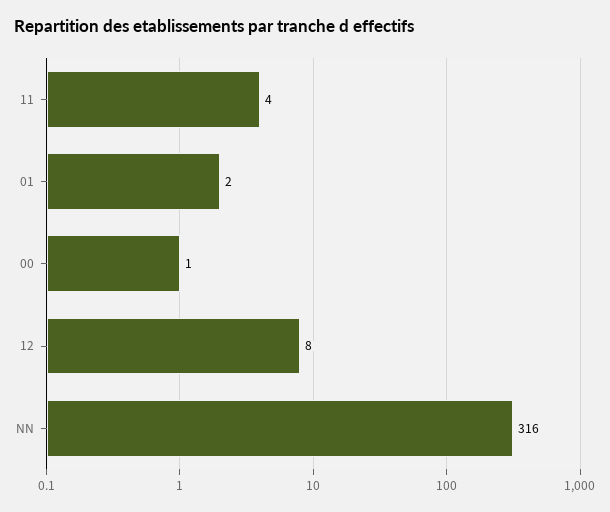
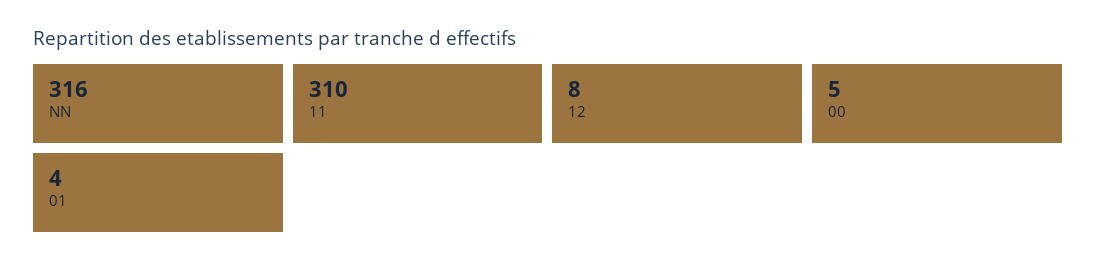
11: 4 -> 310
01: 2 -> 4
00: 1 -> 5

